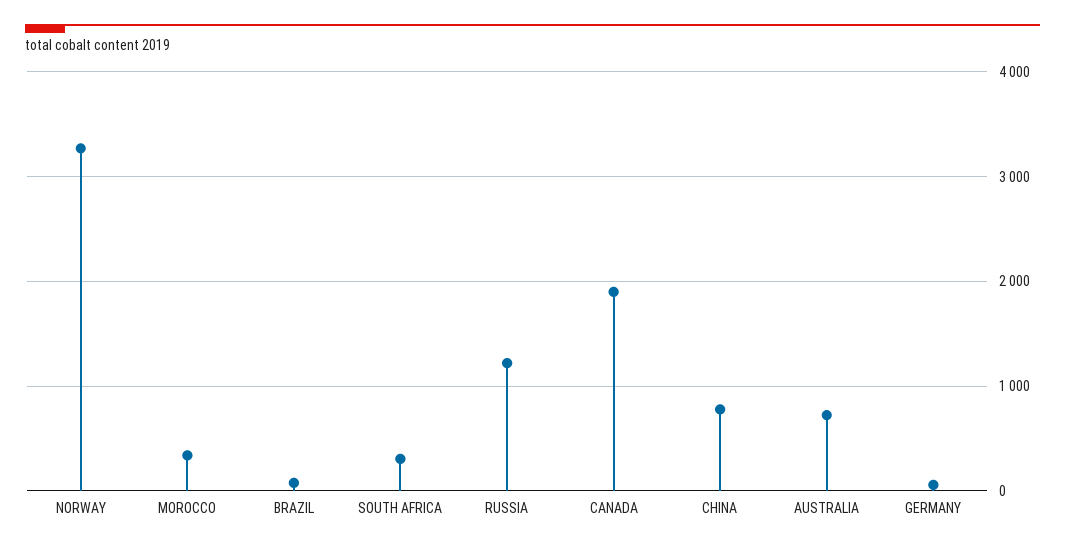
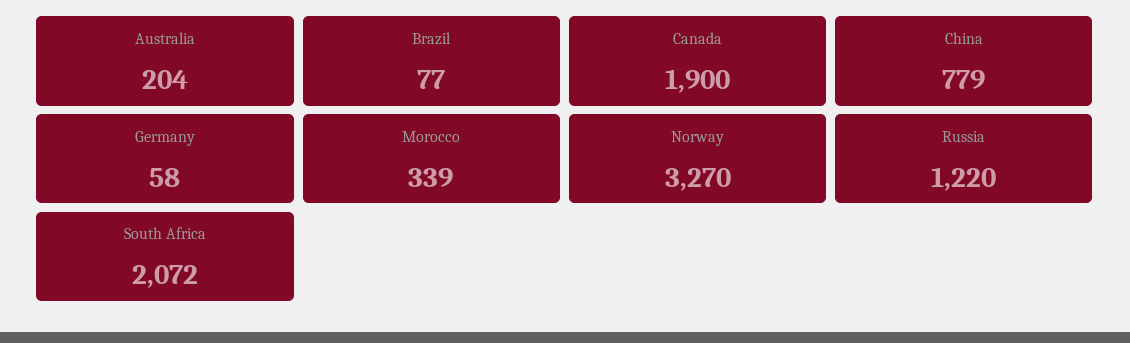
SOUTH AFRICA: 300 -> 2072
AUSTRALIA: 700 -> 204

